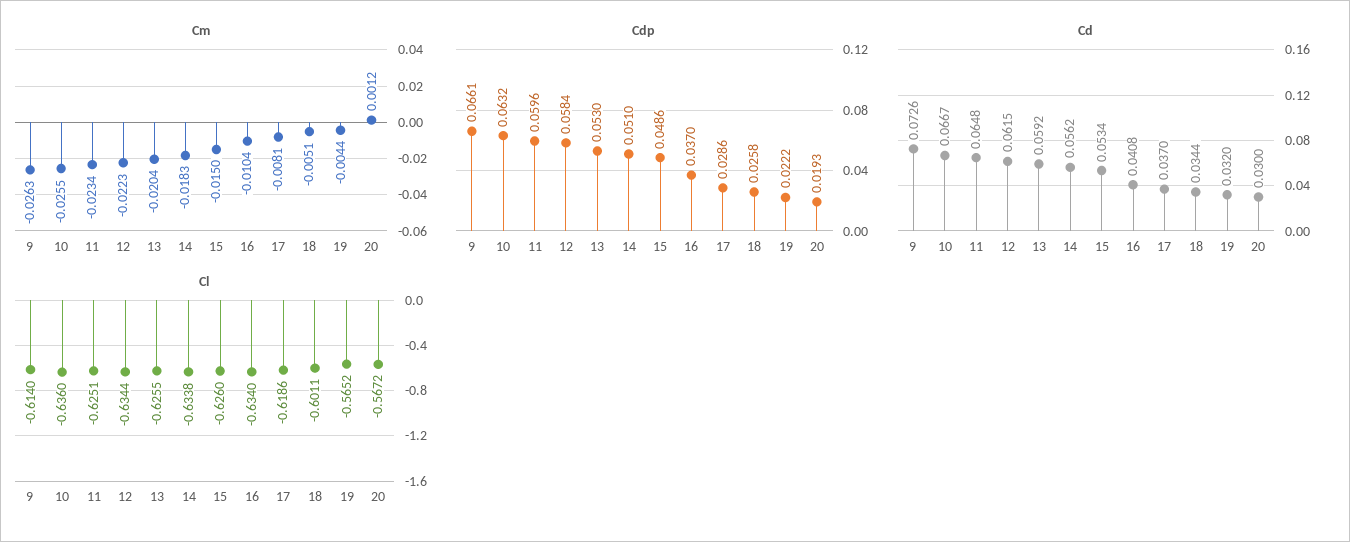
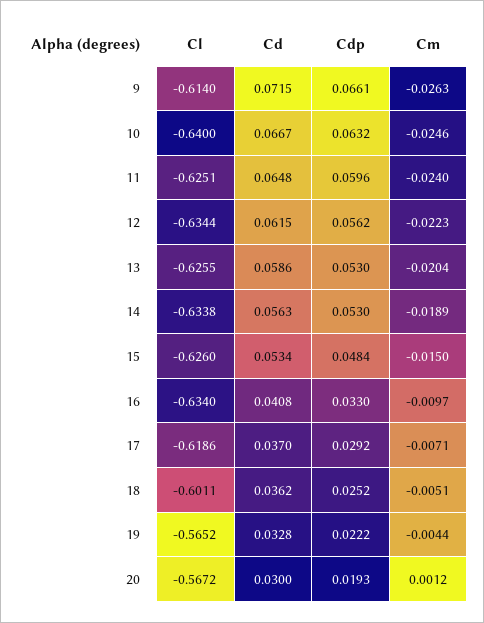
Cm, 10: -0.0255 -> -0.0246
Cm, 11: -0.0234 -> -0.024
Cm, 14: -0.0183 -> -0.0189
Cm, 16: -0.0104 -> -0.0097
Cm, 17: -0.0081 -> -0.0071
Cdp, 12: 0.0584 -> 0.0562
Cdp, 14: 0.051 -> 0.053
Cdp, 15: 0.0486 -> 0.0484
Cdp, 16: 0.037 -> 0.033
Cdp, 17: 0.0286 -> 0.0292
Cdp, 18: 0.0258 -> 0.0252
Cd, 9: 0.0726 -> 0.0715
Cd, 13: 0.0592 -> 0.0586
Cd, 14: 0.0562 -> 0.0563
Cd, 18: 0.0344 -> 0.0362
Cd, 19: 0.032 -> 0.0328
Cl, 10: -0.636 -> -0.64

